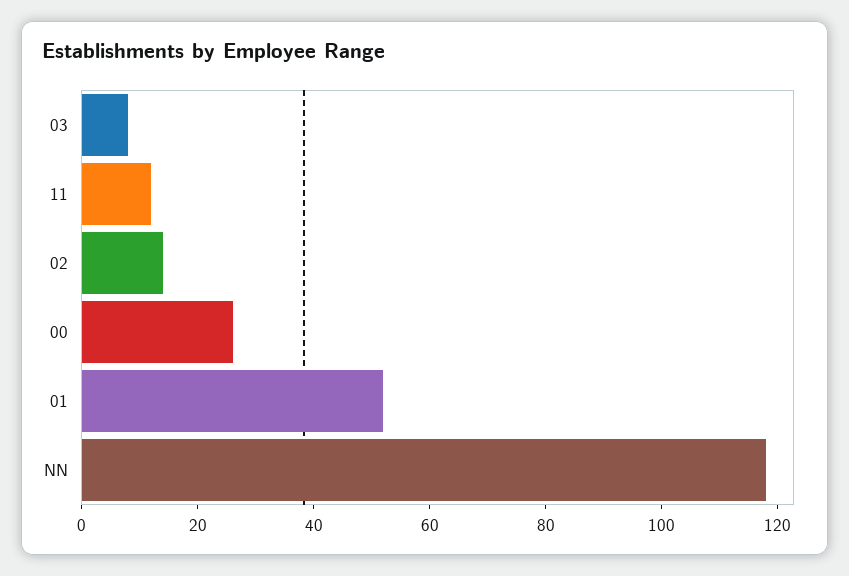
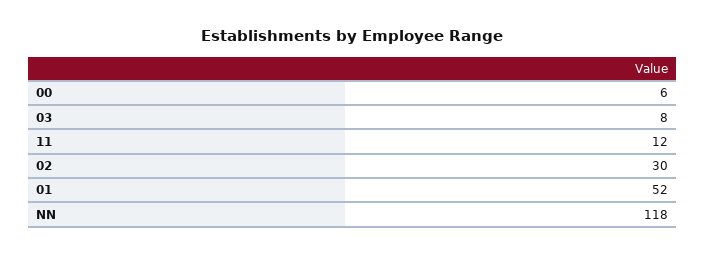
02: 15 -> 30
00: 25 -> 6

